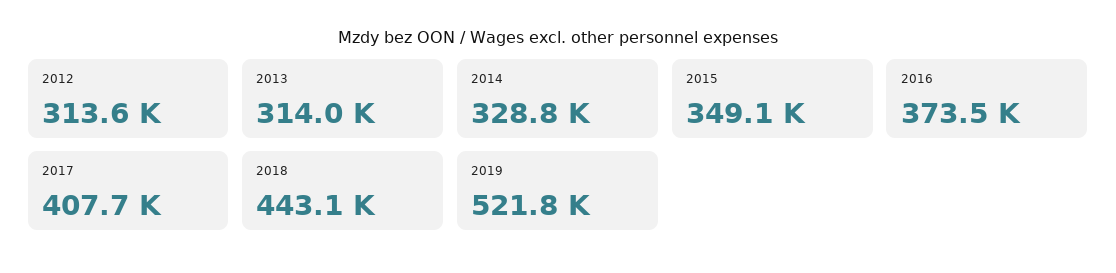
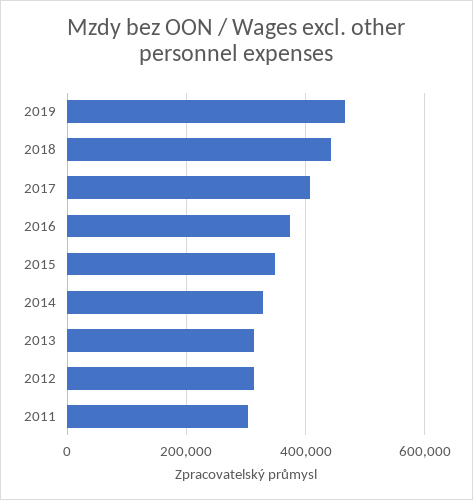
2019: 521800 -> 460000
2011: none -> 300000

